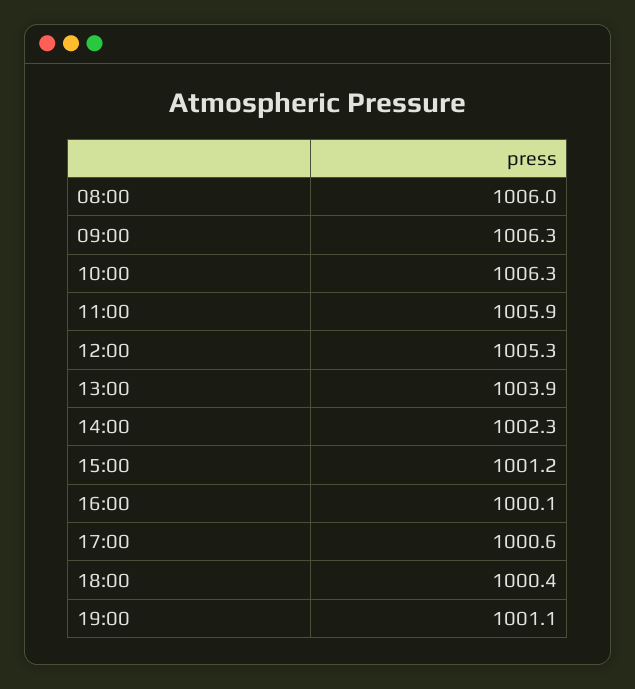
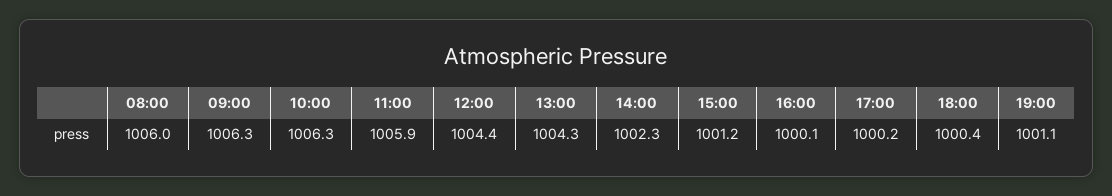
12:00: 1005.3 -> 1004.4
13:00: 1003.9 -> 1004.3
17:00: 1000.6 -> 1000.2

